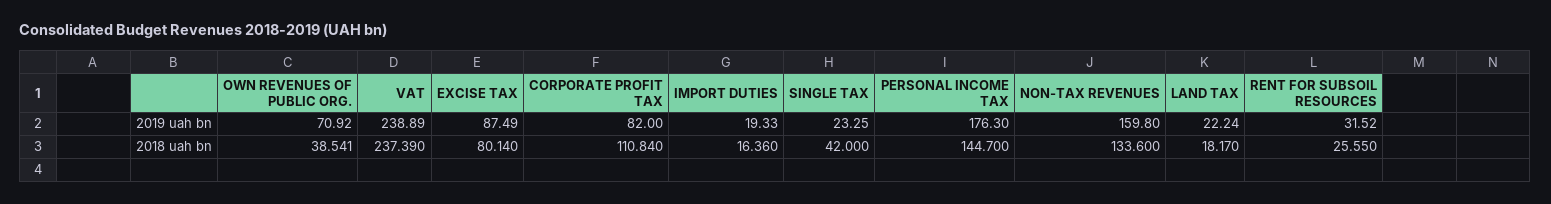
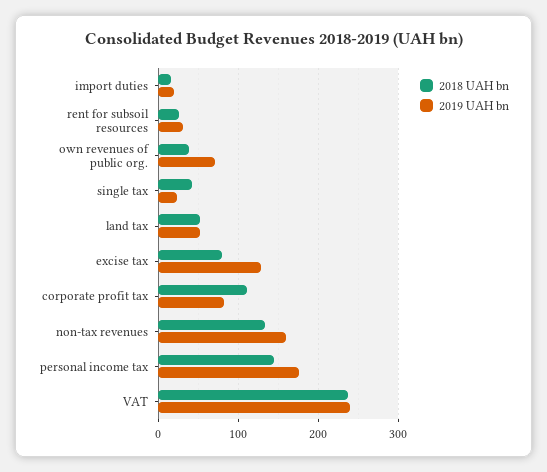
2019 uah bn, EXCISE TAX: 87.49 -> 130
2019 uah bn, LAND TAX: 22.24 -> 50
2018 uah bn, LAND TAX: 18.17 -> 50

